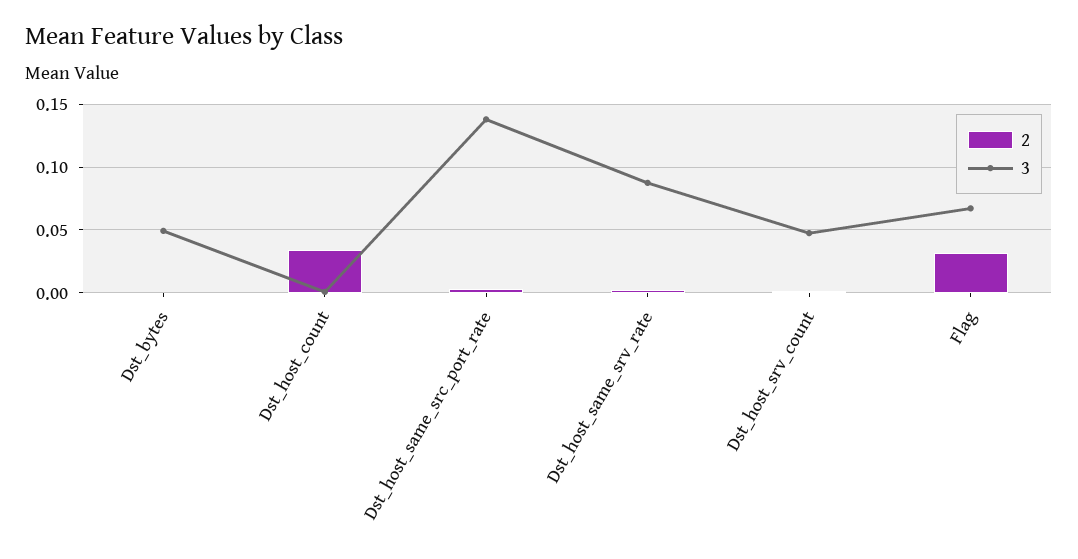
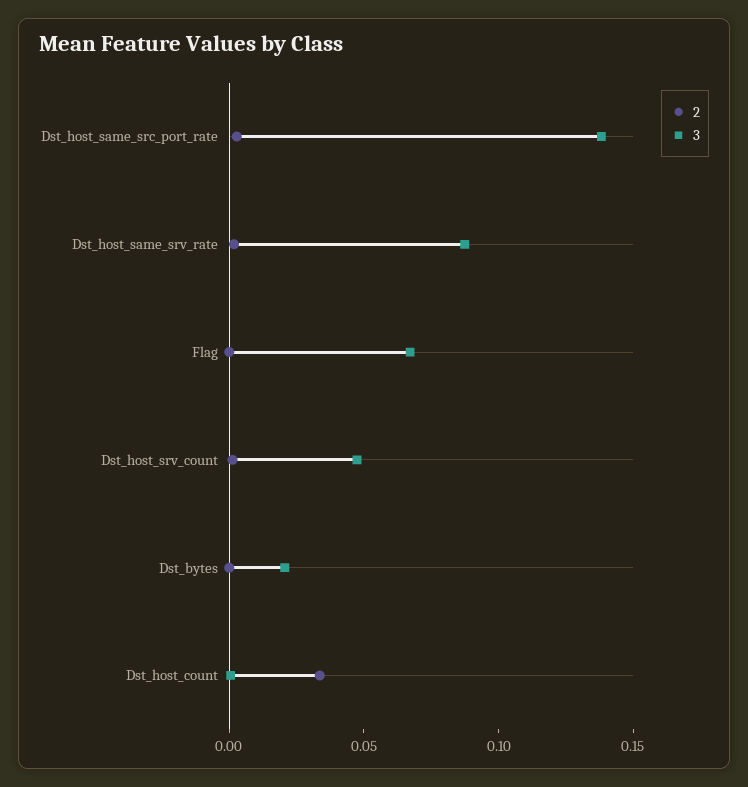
3, Dst_bytes: 0.05 -> 0.02
2, Flag: 0.03 -> 0

